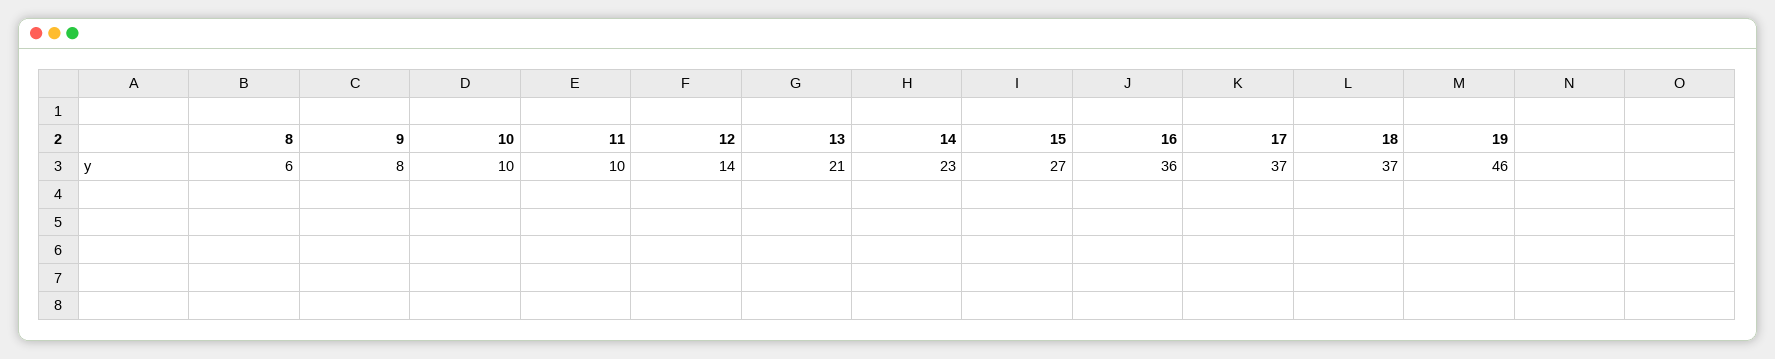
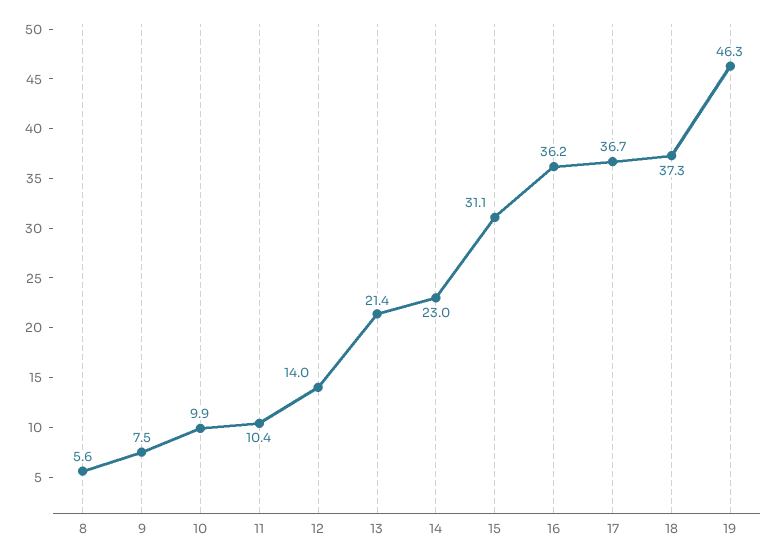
15: 27 -> 31.1

